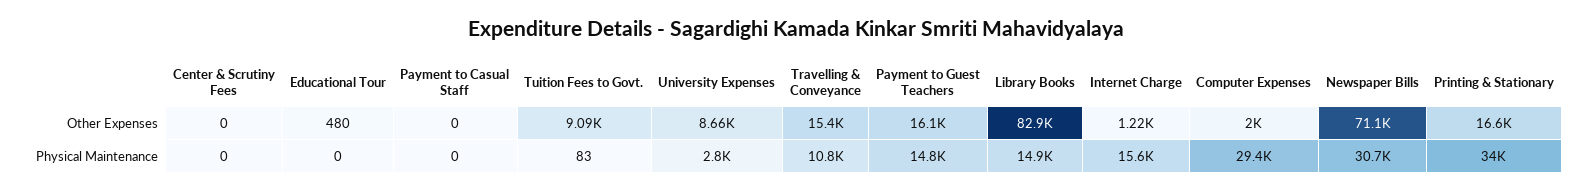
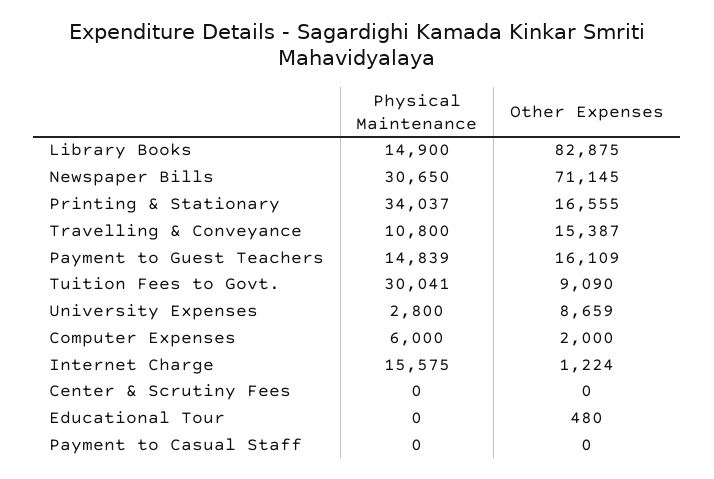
Tuition Fees to Govt., Physical Maintenance: 83 -> 30041
Computer Expenses, Physical Maintenance: 29400 -> 6000

